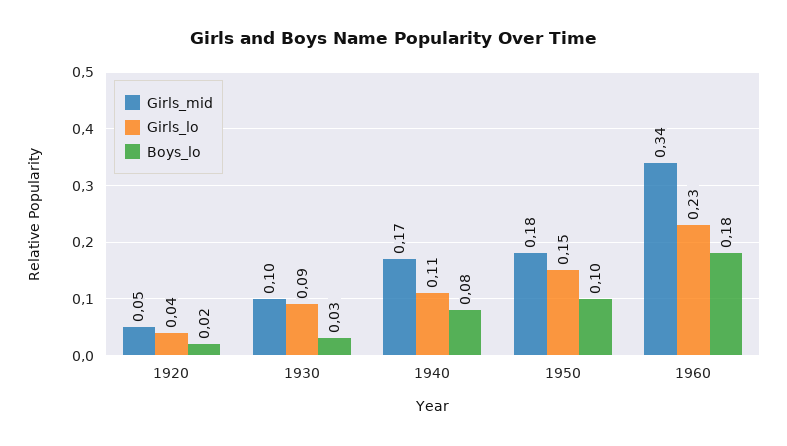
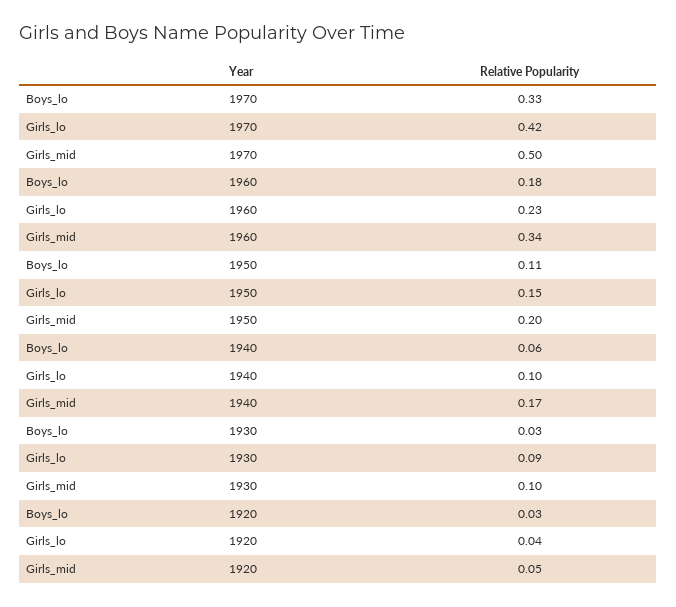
Boys_lo, 1920: 0.02 -> 0.03
Girls_lo, 1940: 0.11 -> 0.1
Boys_lo, 1940: 0.08 -> 0.06
Girls_mid, 1950: 0.18 -> 0.2
Boys_lo, 1950: 0.1 -> 0.11
Boys_lo, 1970: none -> 0.33
Girls_lo, 1970: none -> 0.42
Girls_mid, 1970: none -> 0.5

